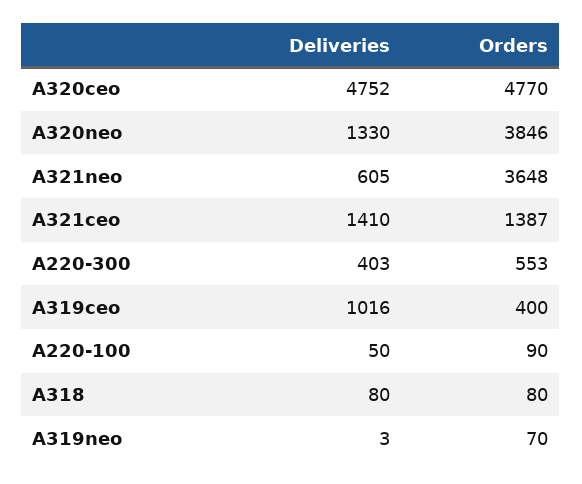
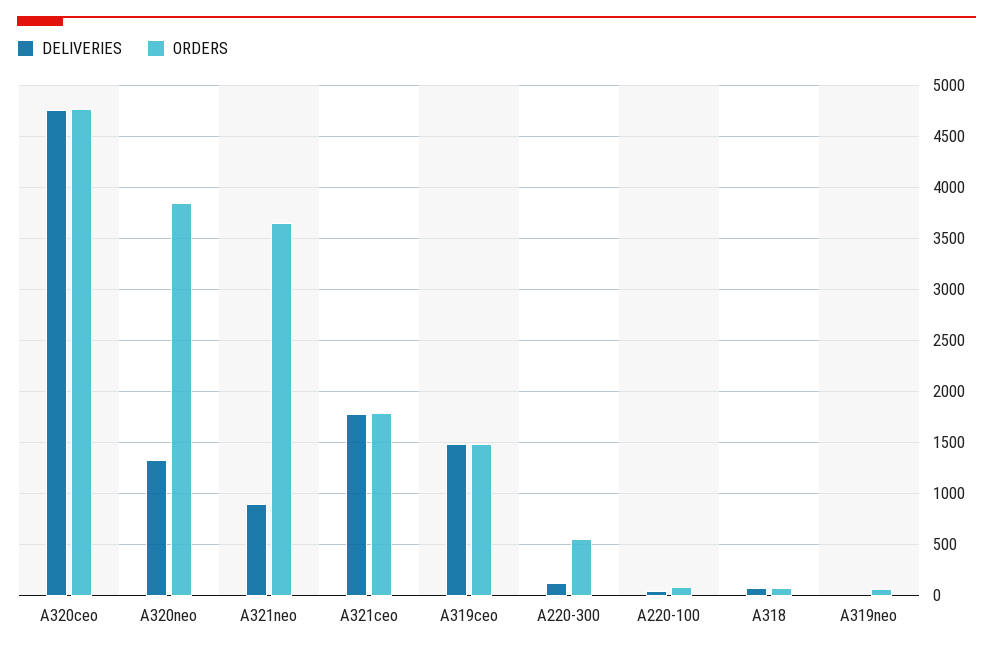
Deliveries, A321neo: 605 -> 900
Deliveries, A321ceo: 1410 -> 1800
Orders, A321ceo: 1387 -> 1800
Deliveries, A220-300: 403 -> 100
Deliveries, A319ceo: 1016 -> 1500
Orders, A319ceo: 400 -> 1500

